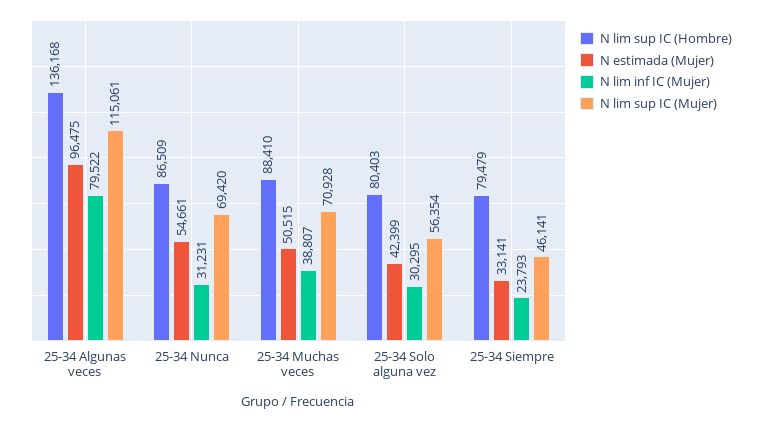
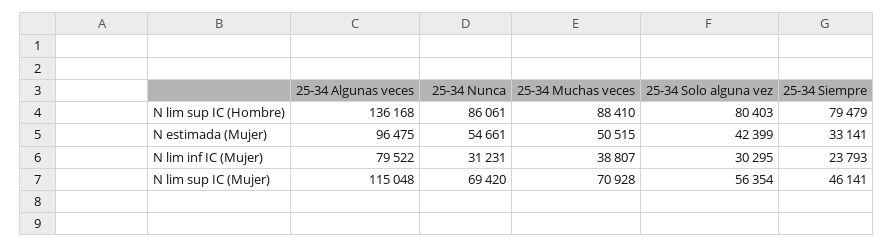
N lim sup IC (Mujer), 25-34 Algunas veces: 115061 -> 115048
N lim sup IC (Hombre), 25-34 Nunca: 86509 -> 86061

